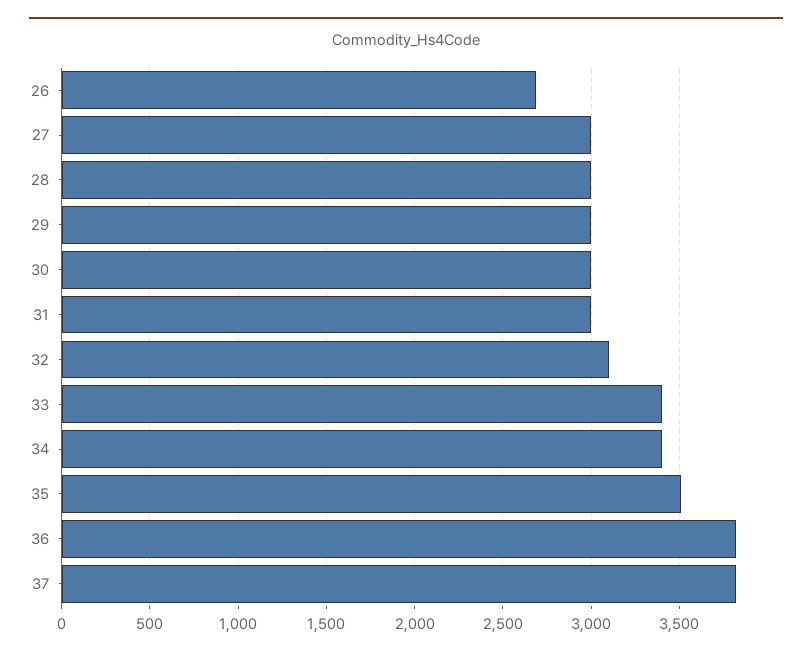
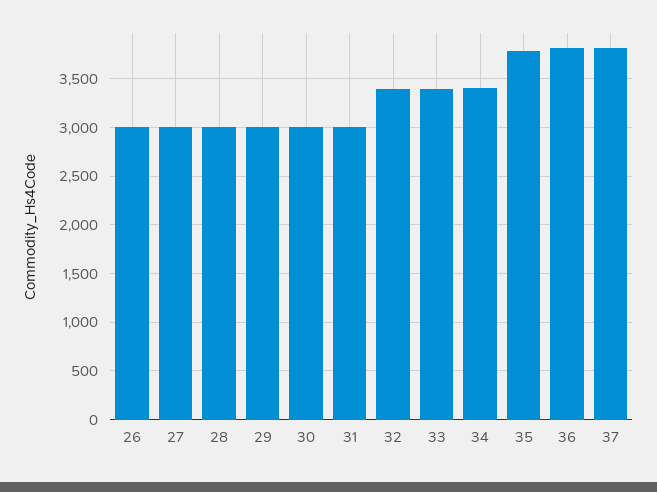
26: 2700 -> 3000
32: 3100 -> 3400
35: 3500 -> 3800

